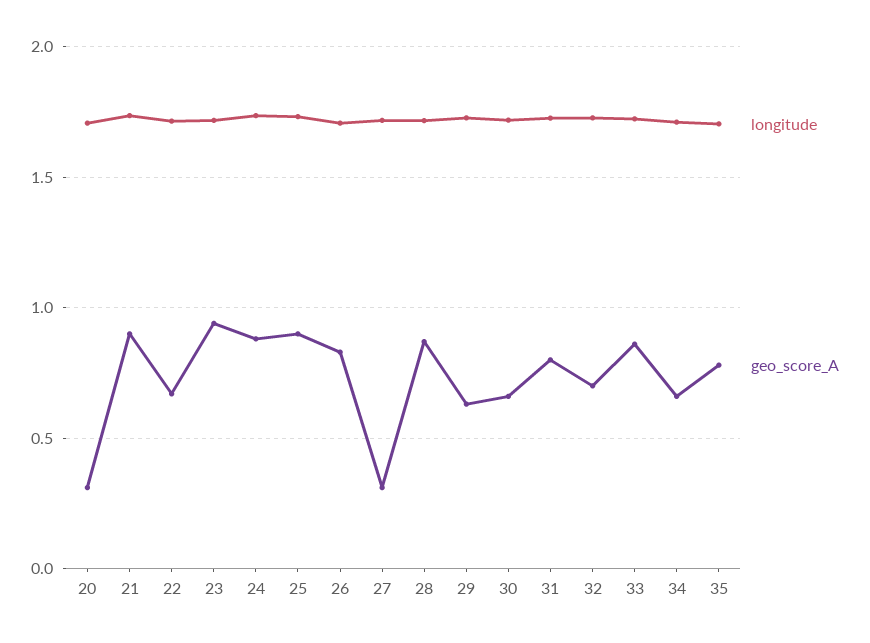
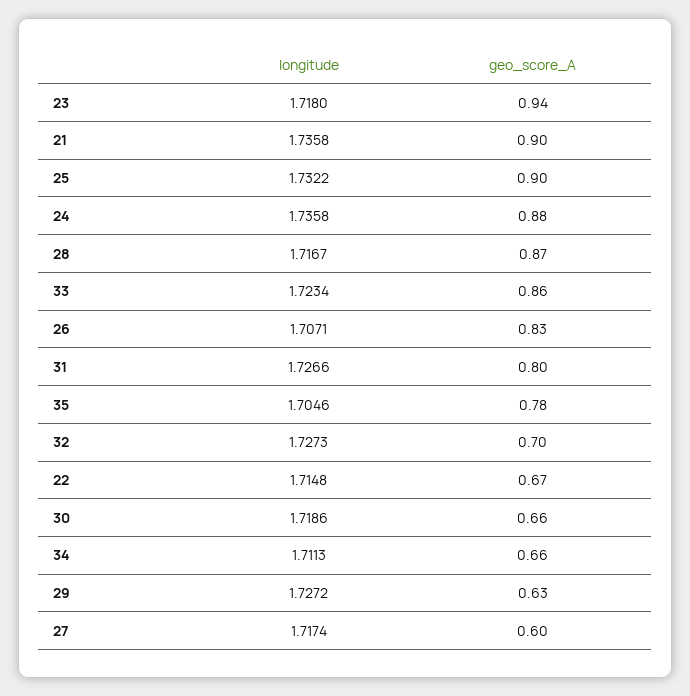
longitude, 20: 1.7 -> none
geo_score_A, 20: 0.3 -> none
geo_score_A, 27: 0.3 -> 0.6

